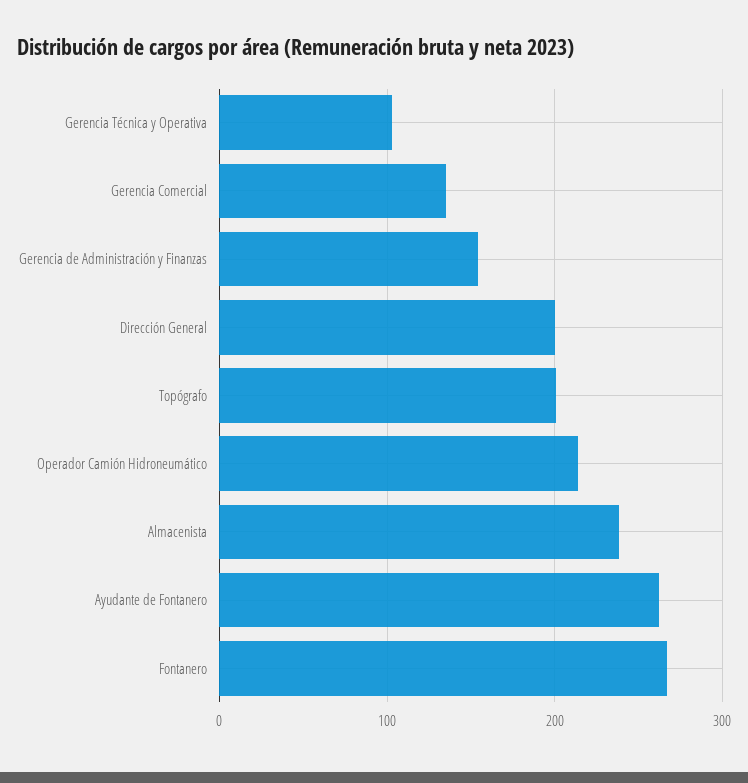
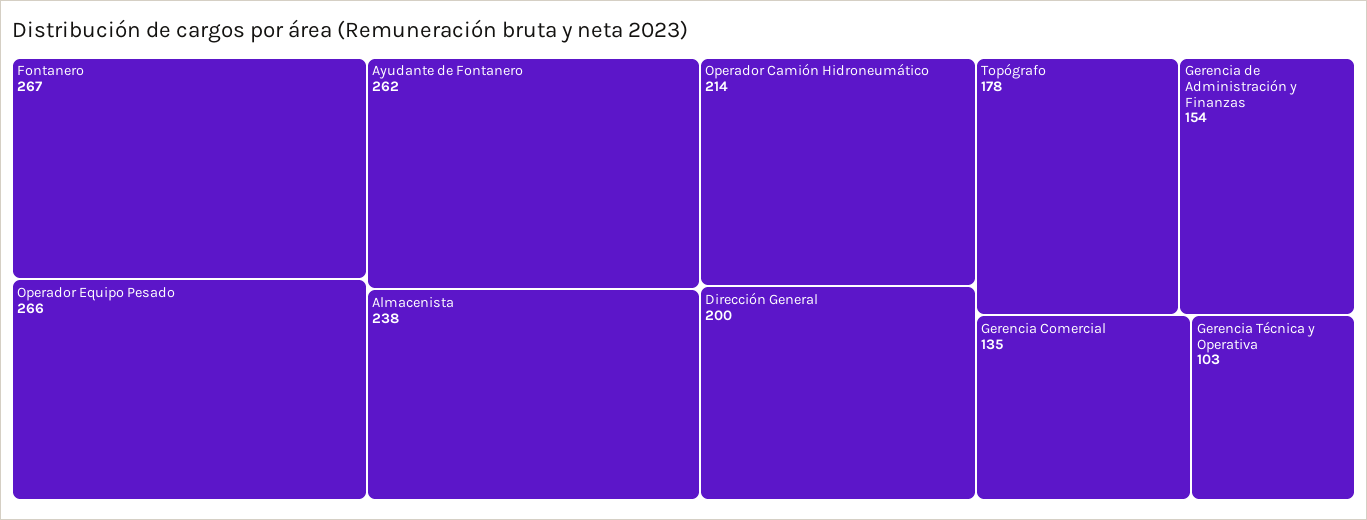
Topógrafo: 200 -> 178
Operador Equipo Pesado: none -> 266

